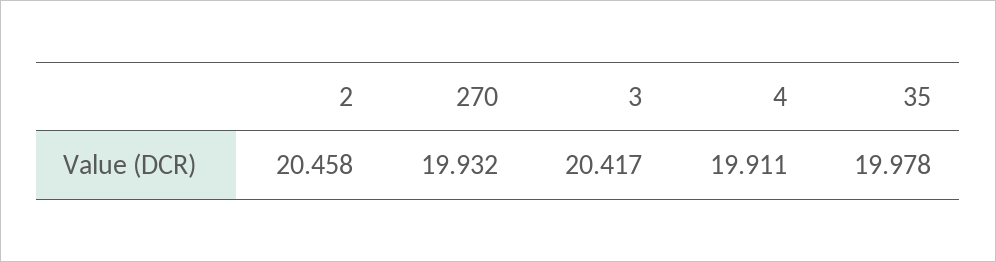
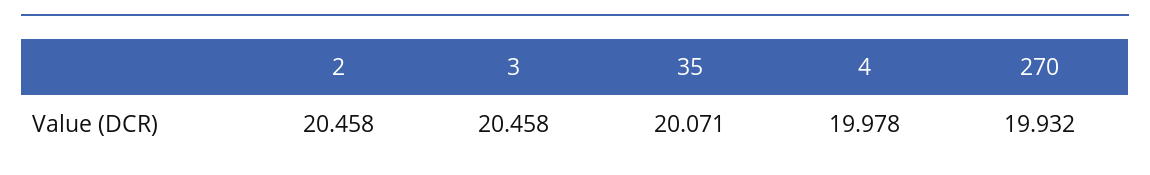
3: 20.417 -> 20.458
4: 19.911 -> 19.978
35: 19.978 -> 20.071

